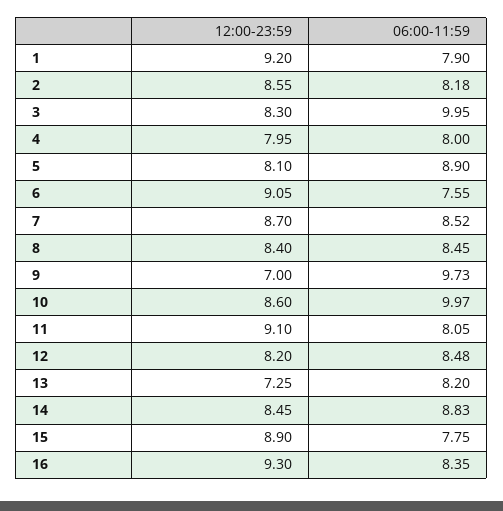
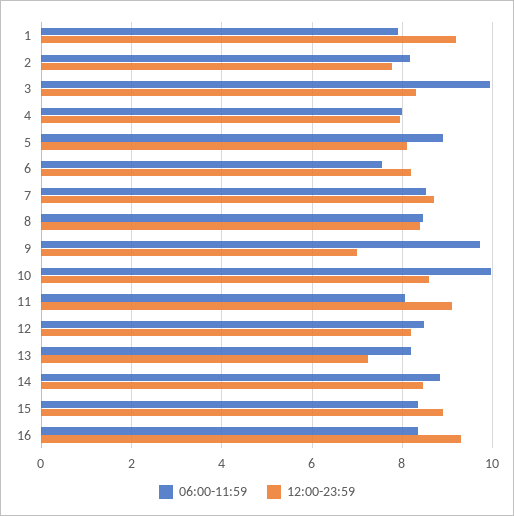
12:00-23:59, 2: 8.55 -> 7.8
12:00-23:59, 6: 9.05 -> 8.2
06:00-11:59, 15: 7.75 -> 8.4

